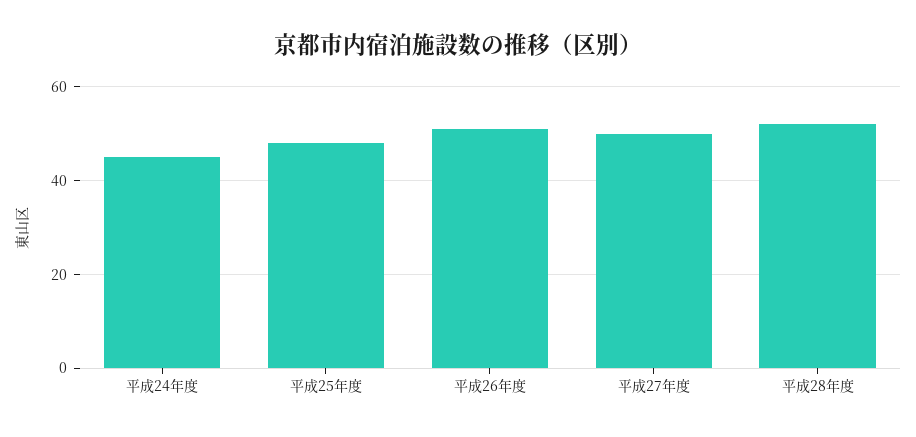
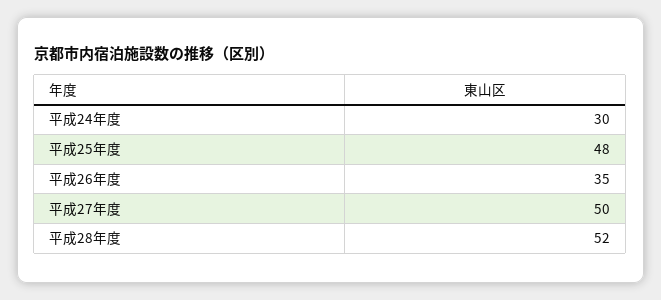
平成24年度: 45 -> 30
平成26年度: 50 -> 35

